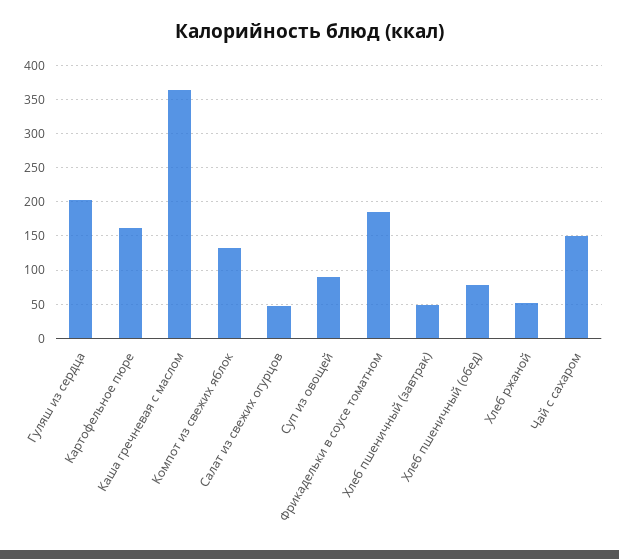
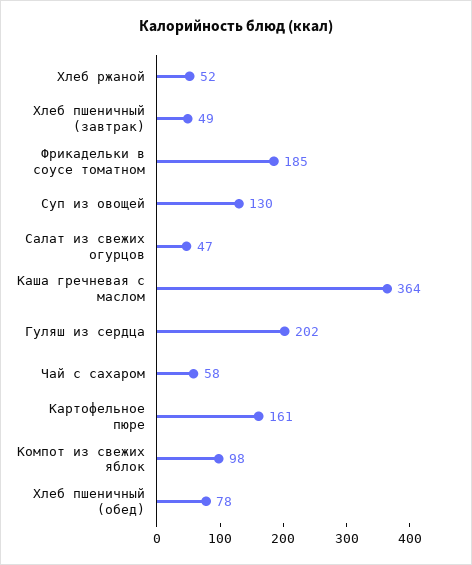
Компот из свежих яблок: 130 -> 98
Суп из овощей: 90 -> 130
Чай с сахаром: 150 -> 58

